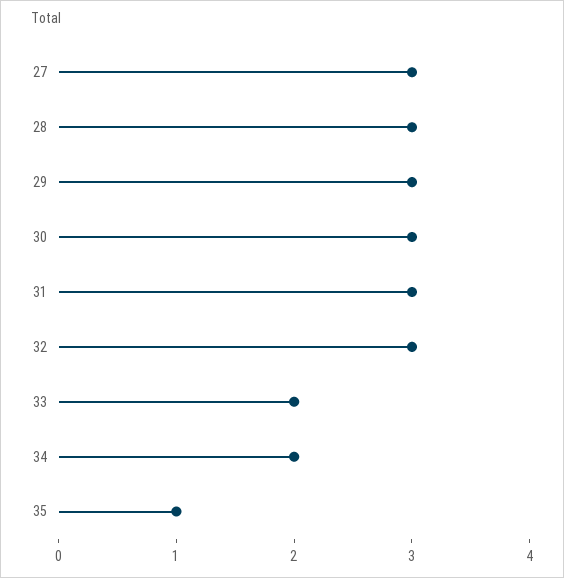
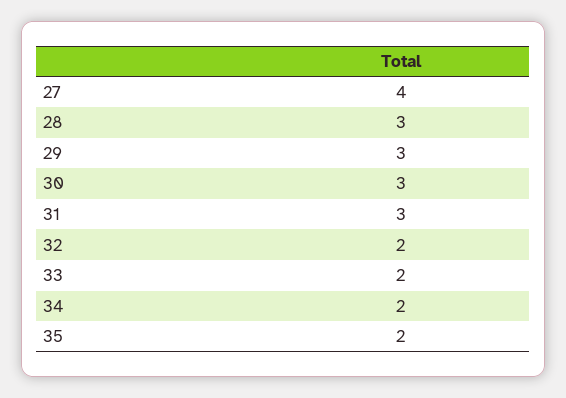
27: 3 -> 4
32: 3 -> 2
35: 1 -> 2

